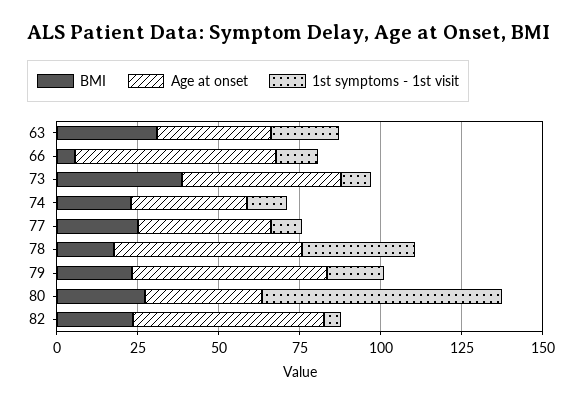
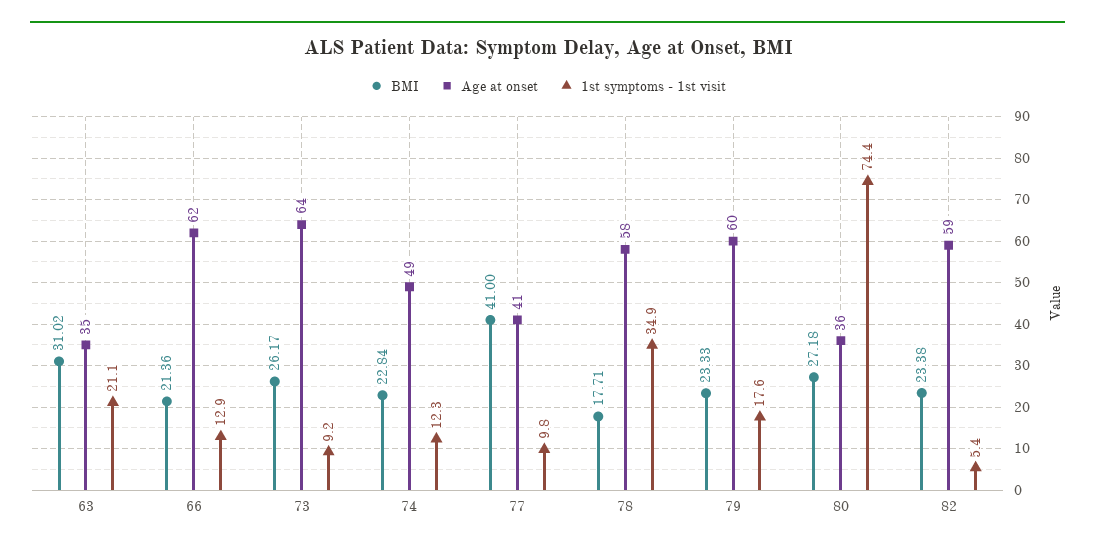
BMI, 66: 5 -> 21.36
BMI, 73: 40 -> 26.17
Age at onset, 73: 50 -> 64
Age at onset, 74: 35 -> 49
BMI, 77: 25 -> 41

